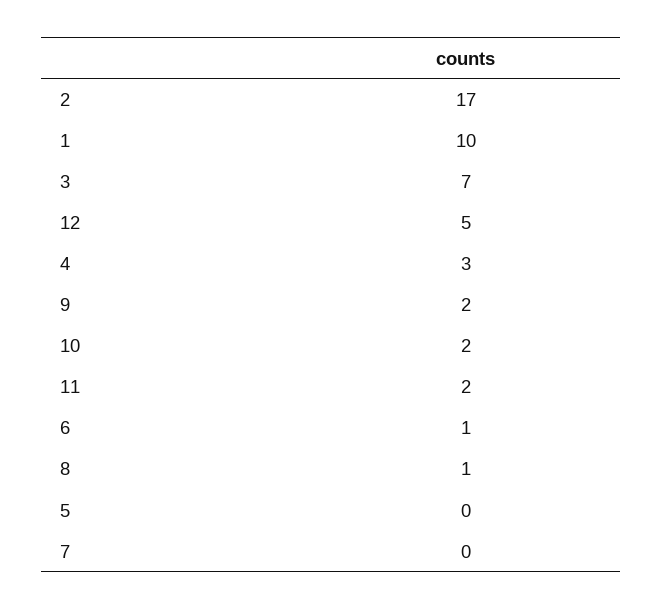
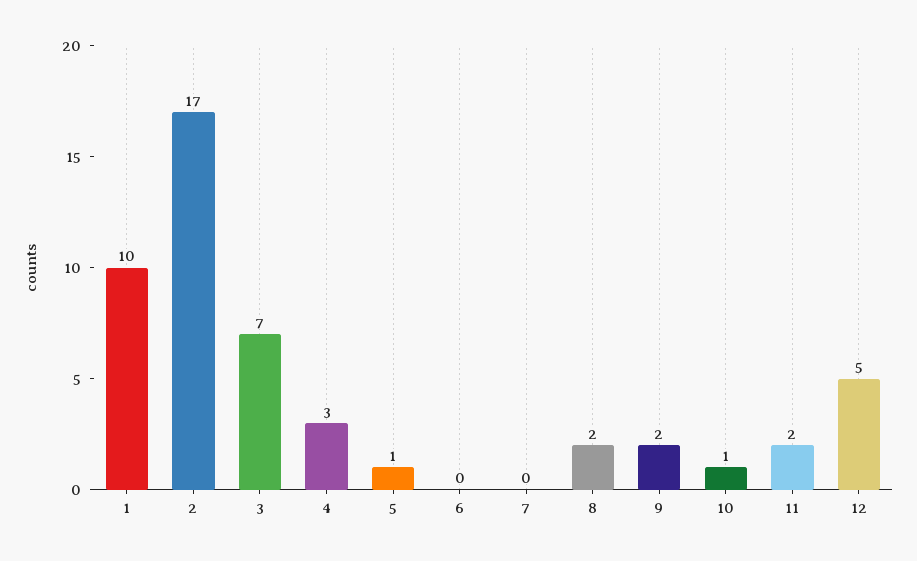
10: 2 -> 1
6: 1 -> 0
8: 1 -> 2
5: 0 -> 1

